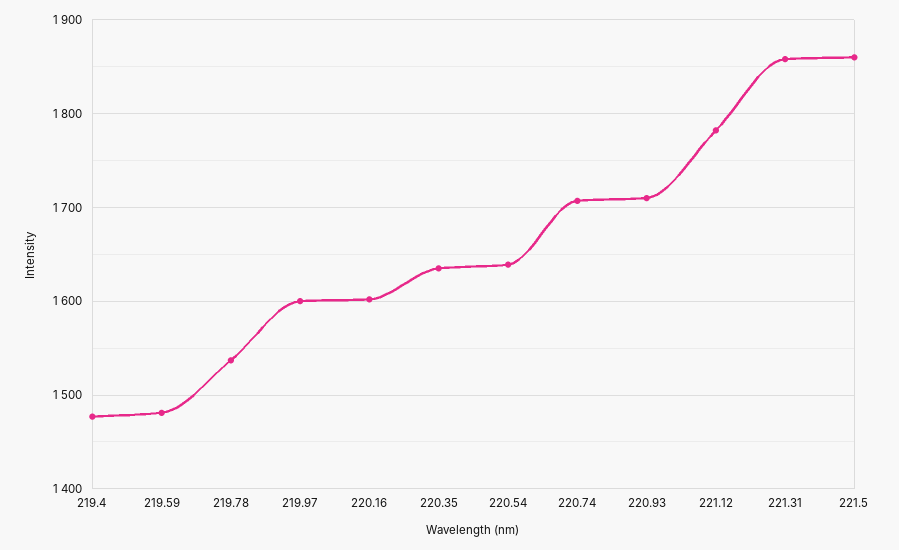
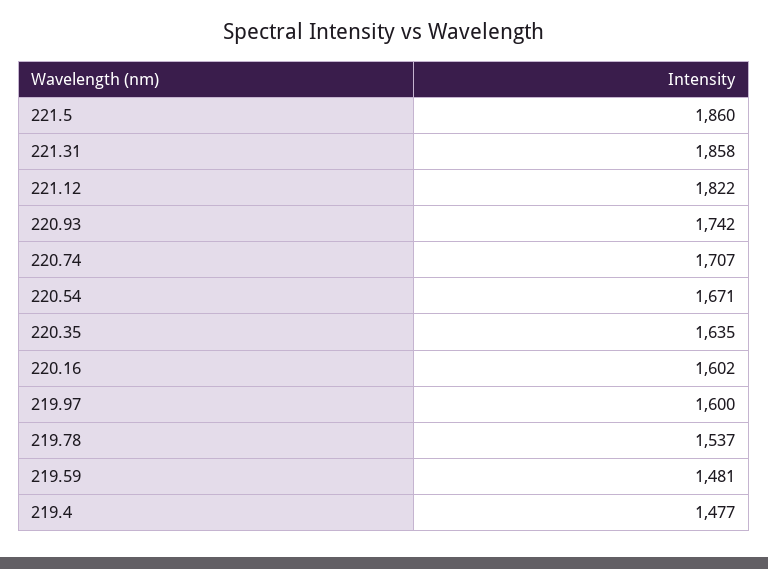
220.54: 1640 -> 1671
220.93: 1710 -> 1742
221.12: 1780 -> 1822

